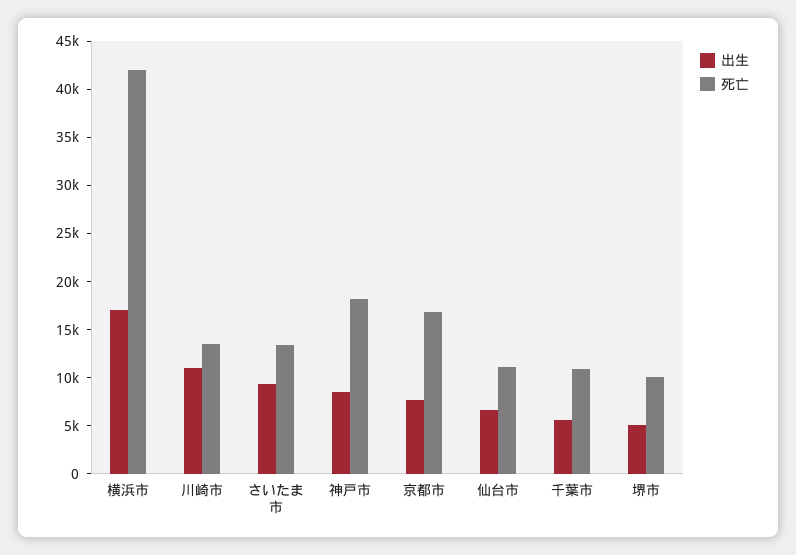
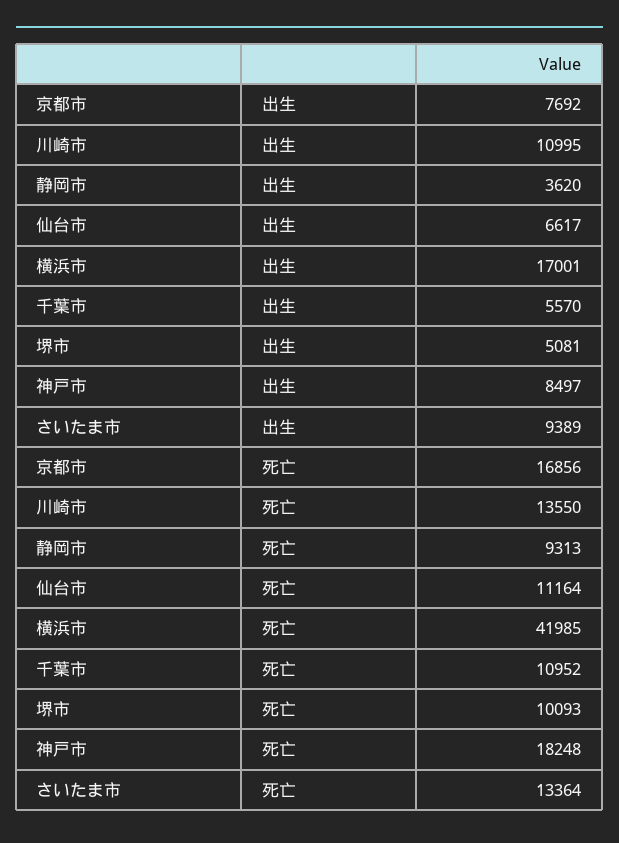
出生, 静岡市: none -> 3620
死亡, 静岡市: none -> 9313

